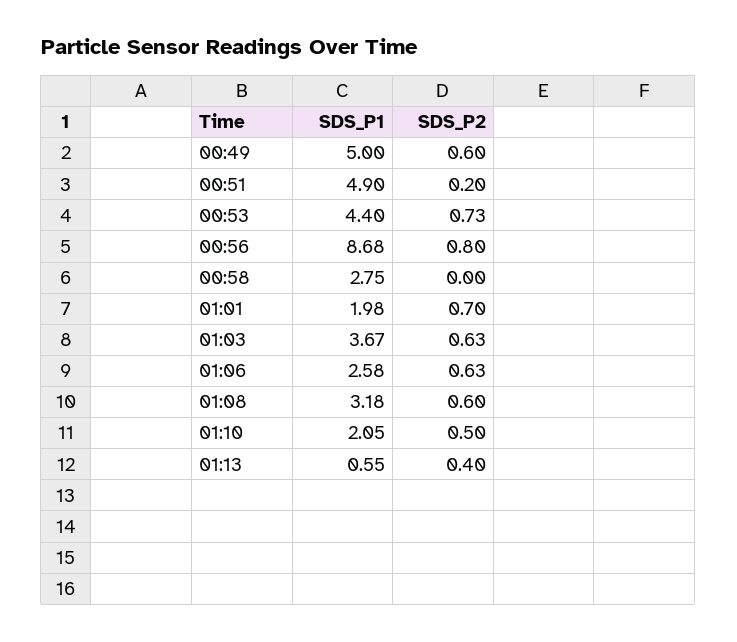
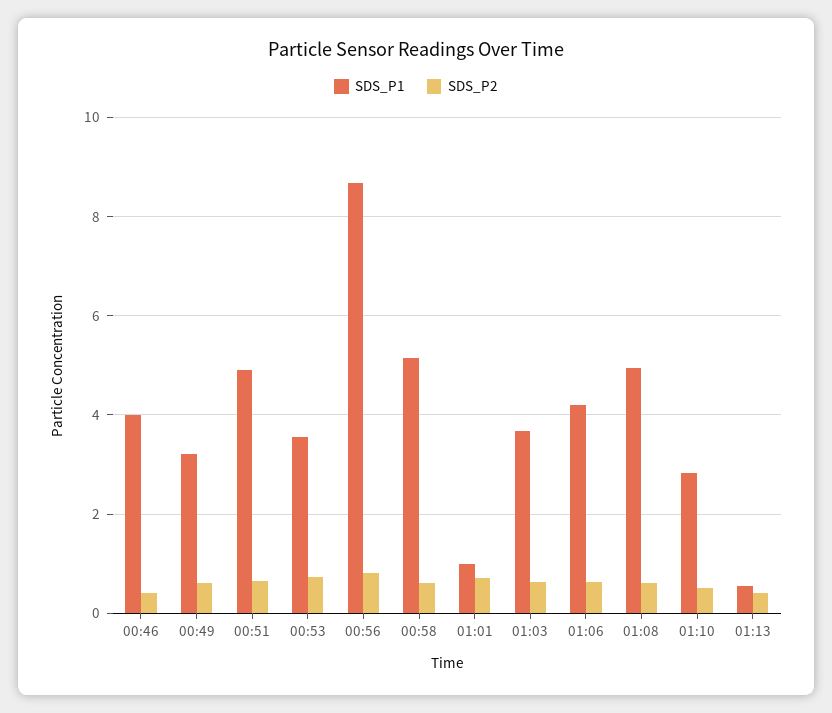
SDS_P1, 00:49: 5 -> 3.2
SDS_P2, 00:51: 0.2 -> 0.6
SDS_P1, 00:53: 4.4 -> 3.6
SDS_P1, 00:58: 2.75 -> 5.2
SDS_P2, 00:58: 0 -> 0.6
SDS_P1, 01:01: 1.98 -> 1
SDS_P1, 01:06: 2.58 -> 4.2
SDS_P1, 01:08: 3.18 -> 5
SDS_P1, 01:10: 2.05 -> 2.8
SDS_P1, 00:46: none -> 4
SDS_P2, 00:46: none -> 0.4

